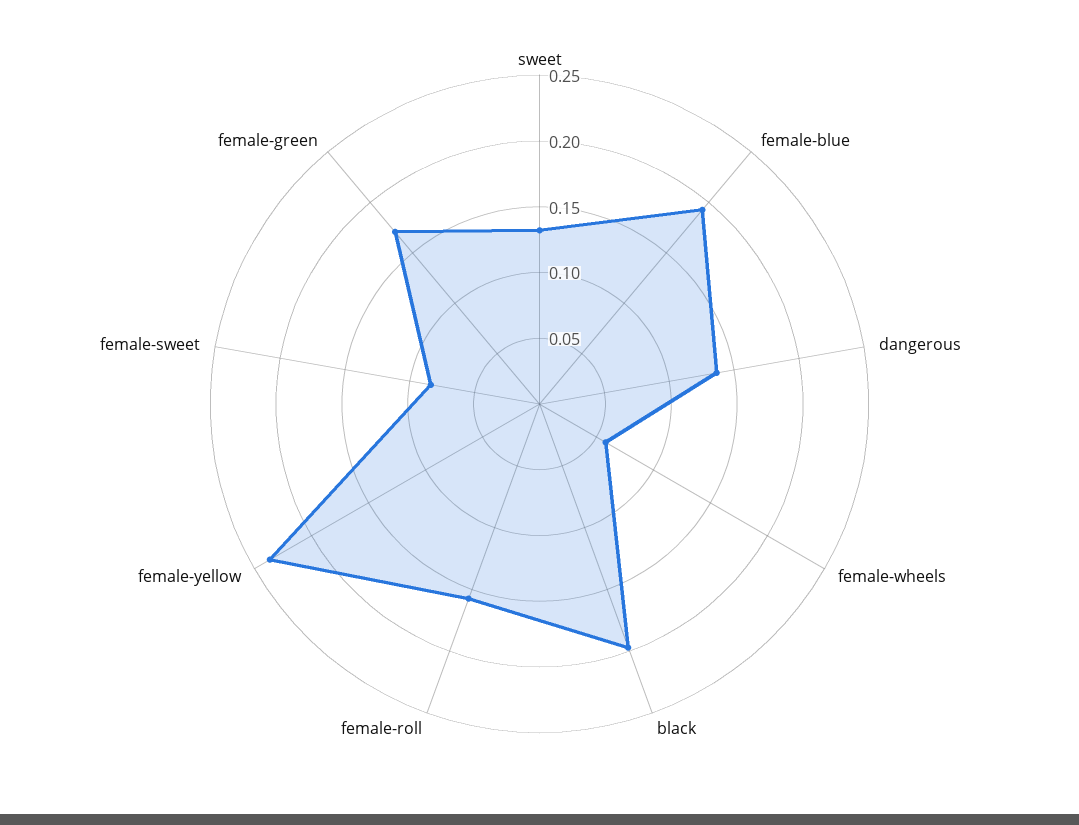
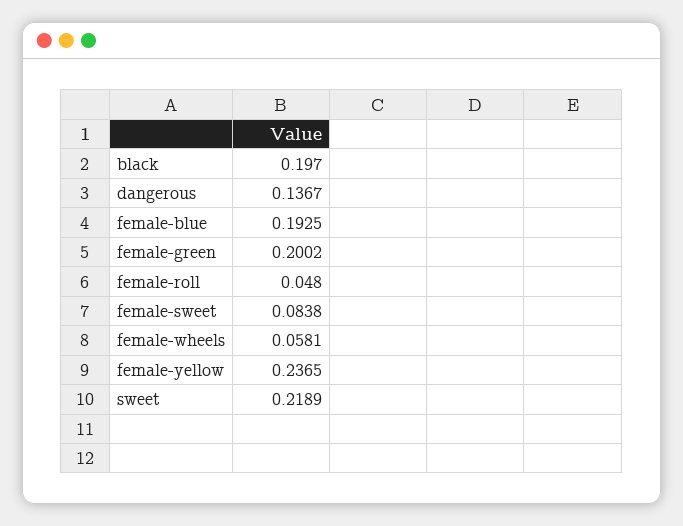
sweet: 0.13 -> 0.2189
female-roll: 0.16 -> 0.048
female-green: 0.17 -> 0.2002

